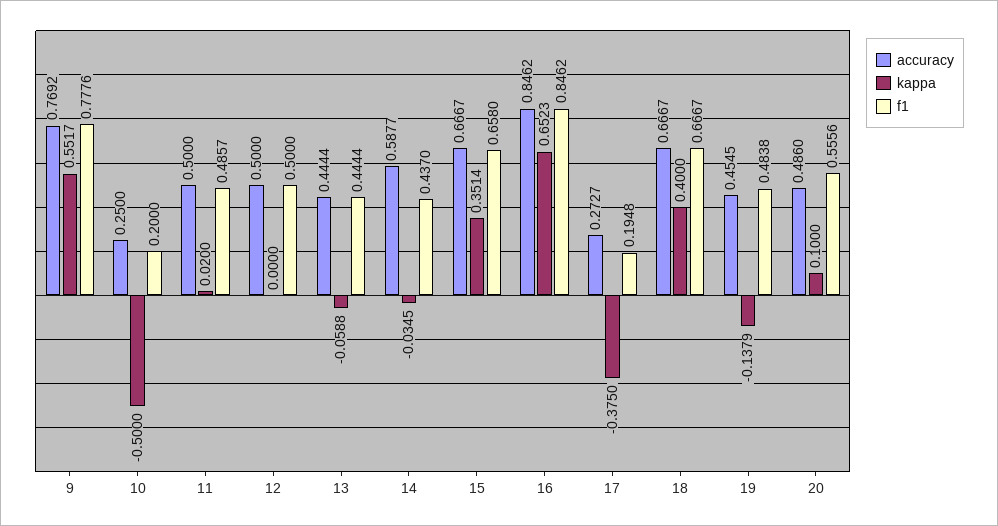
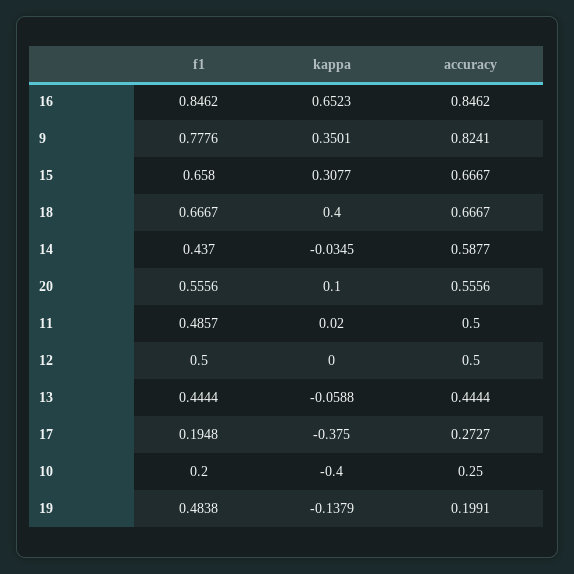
accuracy, 9: 0.7692 -> 0.8241
kappa, 9: 0.5517 -> 0.3501
kappa, 10: -0.5 -> -0.4
kappa, 15: 0.3514 -> 0.3077
accuracy, 19: 0.4545 -> 0.1991
accuracy, 20: 0.486 -> 0.5556

